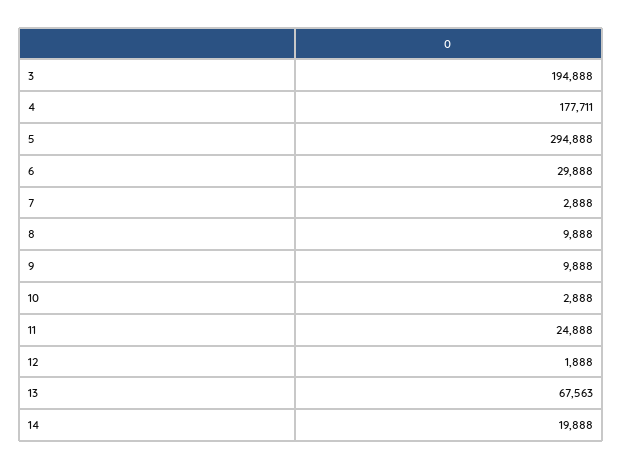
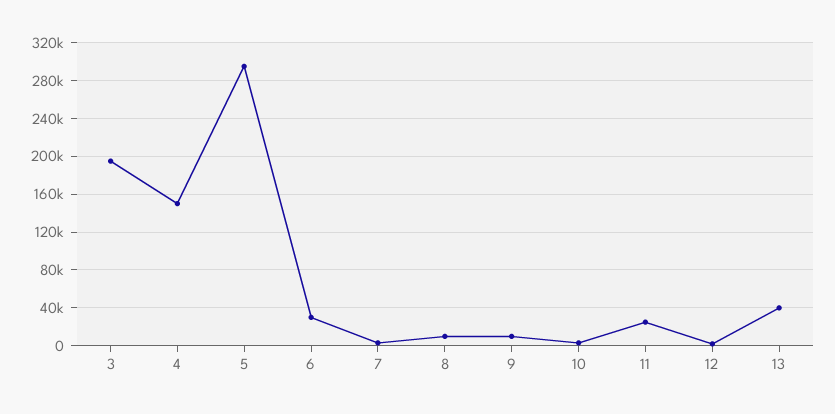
4: 177711 -> 150000
13: 67563 -> 40000
14: 19888 -> none

